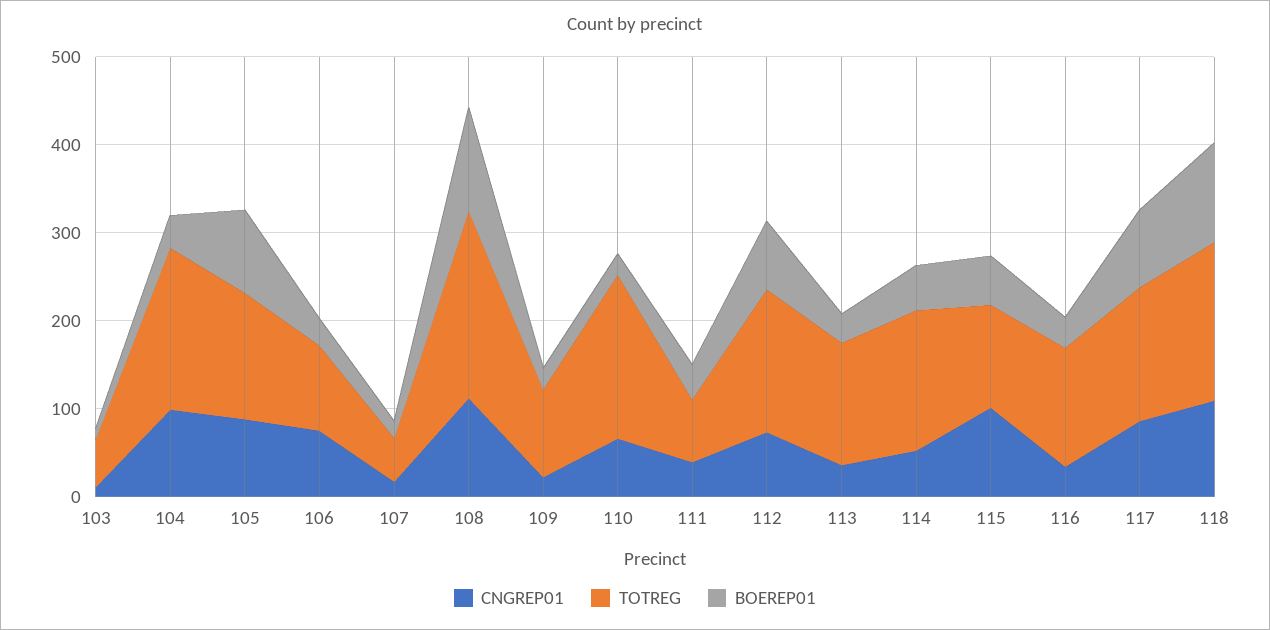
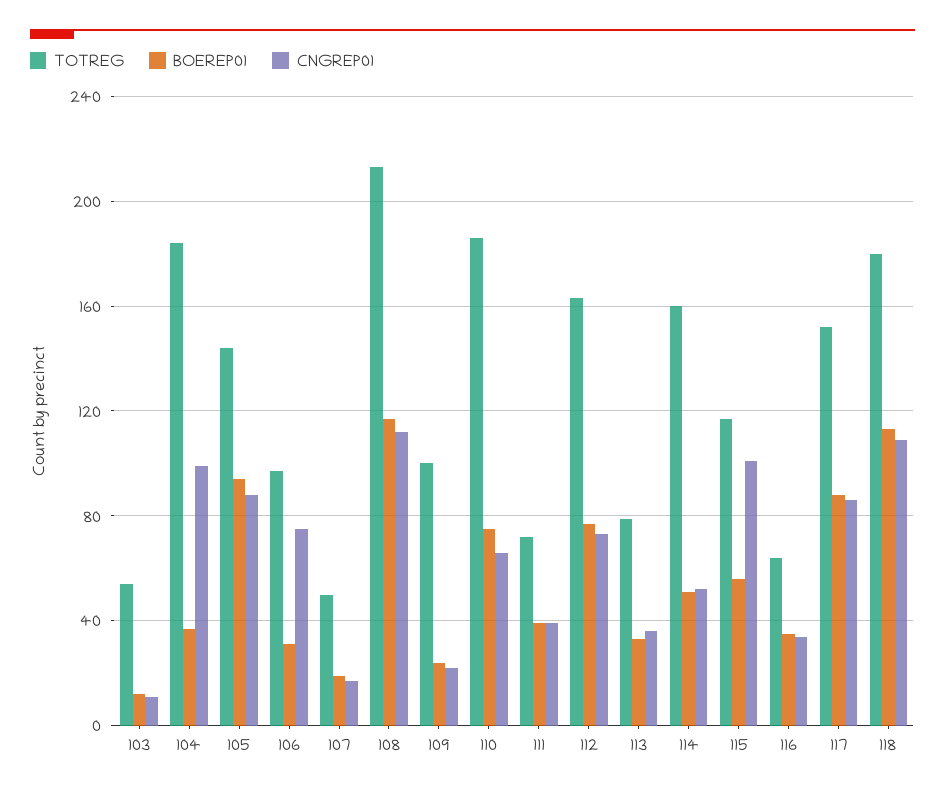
BOEREP01, 110: 20 -> 75
TOTREG, 113: 140 -> 80
TOTREG, 116: 140 -> 65

